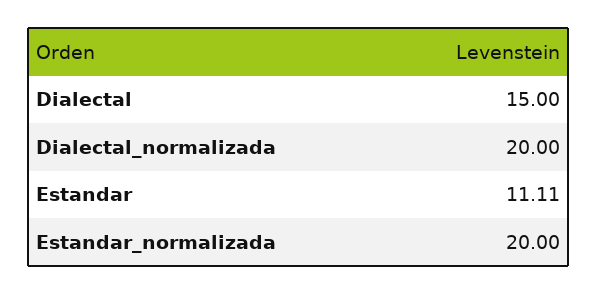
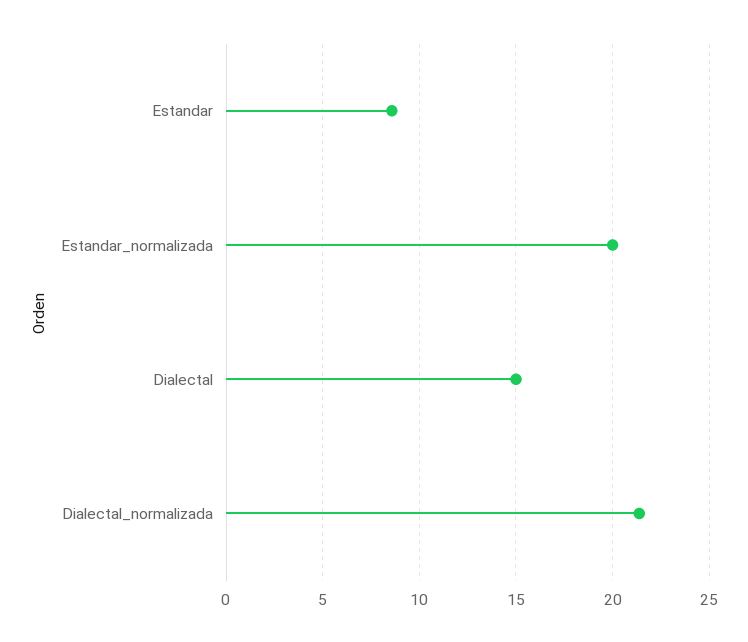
Dialectal_normalizada: 20 -> 21.5
Estandar: 11.11 -> 8.5

